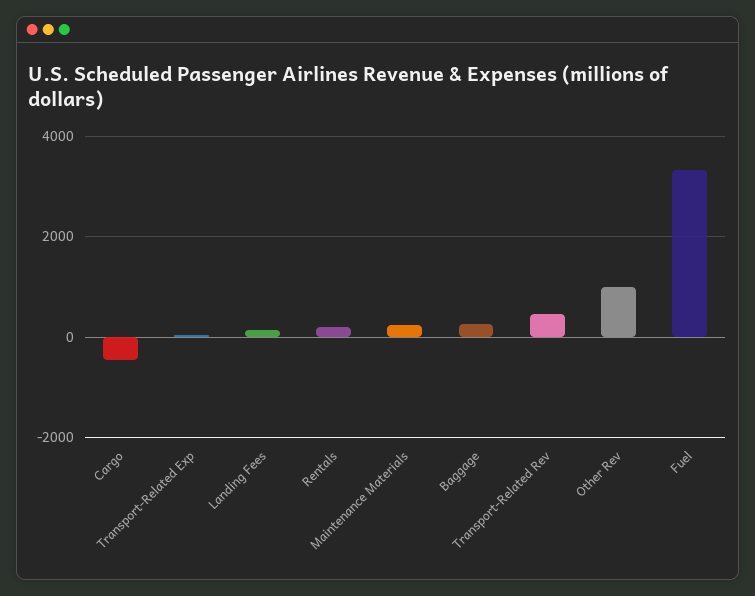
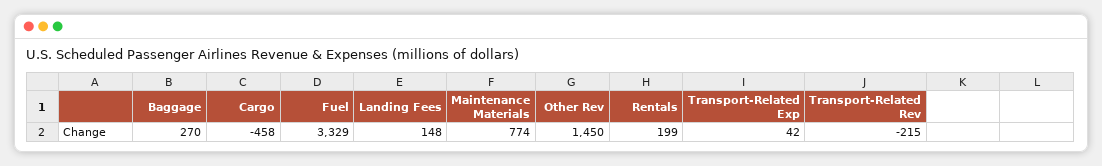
Maintenance Materials: 200 -> 774
Transport-Related Rev: 400 -> -215
Other Rev: 1000 -> 1450

